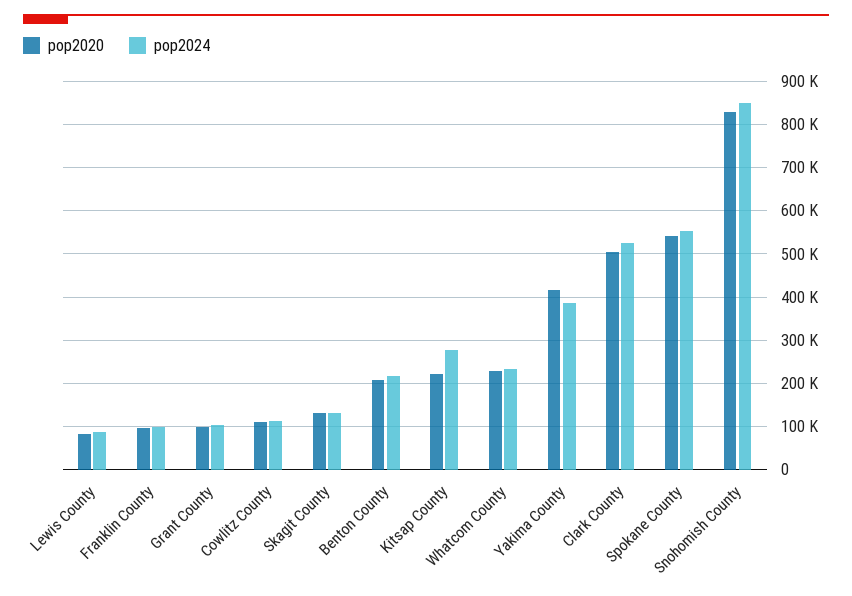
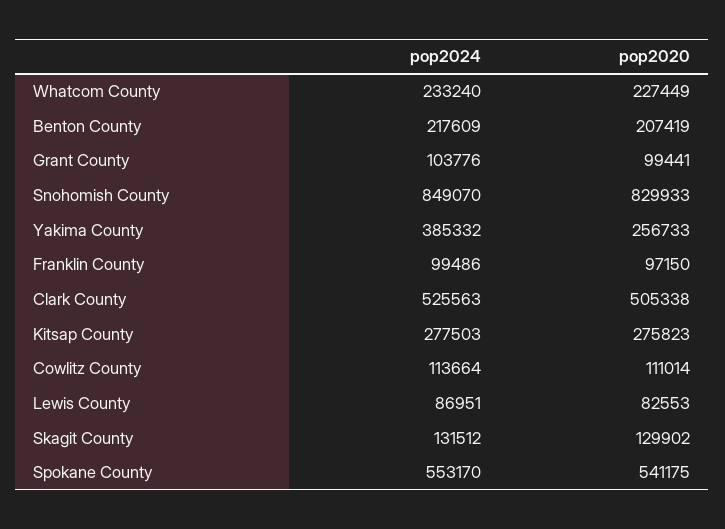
pop2020, Kitsap County: 220000 -> 275823
pop2020, Yakima County: 420000 -> 256733

